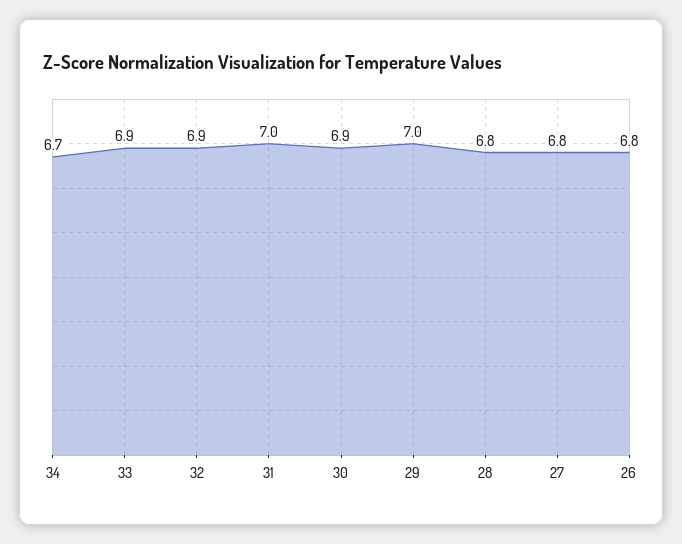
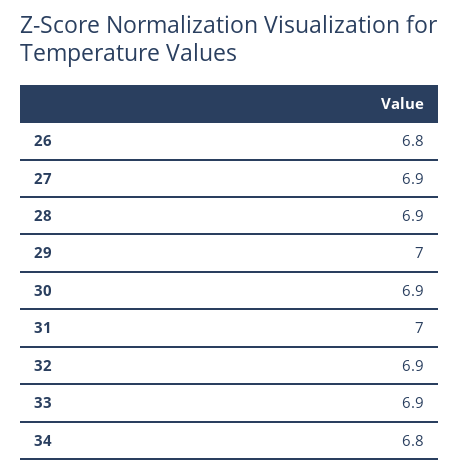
34: 6.7 -> 6.8
28: 6.8 -> 6.9
27: 6.8 -> 6.9

